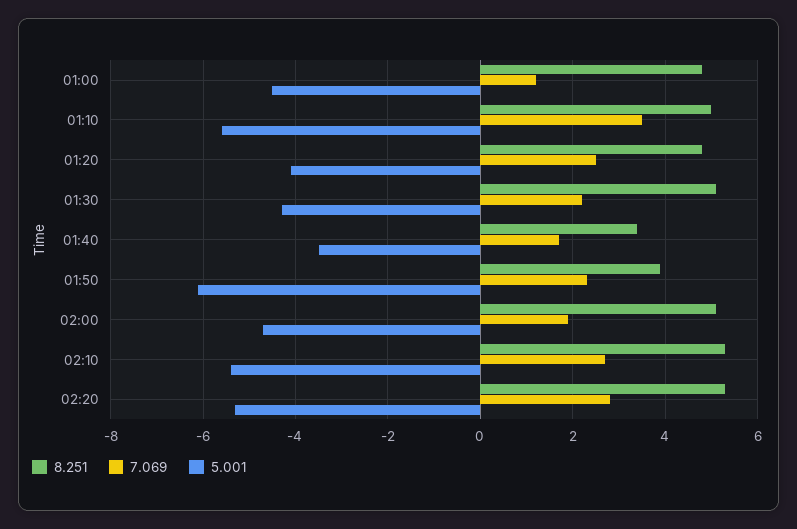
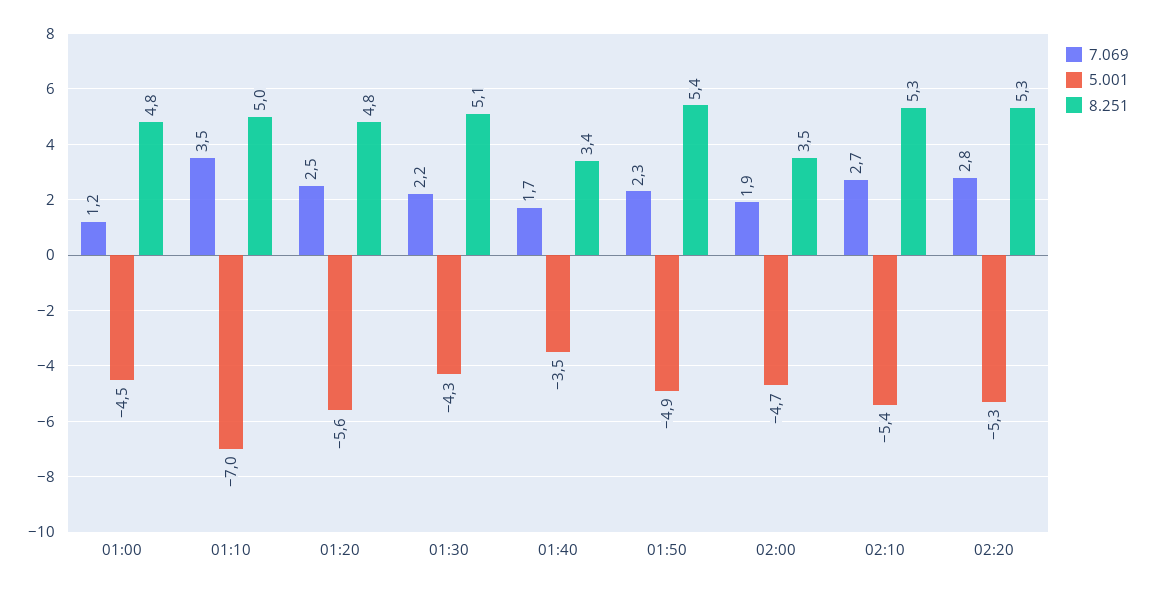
5.001, 01:10: -5.5 -> -7
5.001, 01:20: -4 -> -5.6
8.251, 01:50: 4 -> 5.4
5.001, 01:50: -6 -> -4.9
8.251, 02:00: 5 -> 3.5

